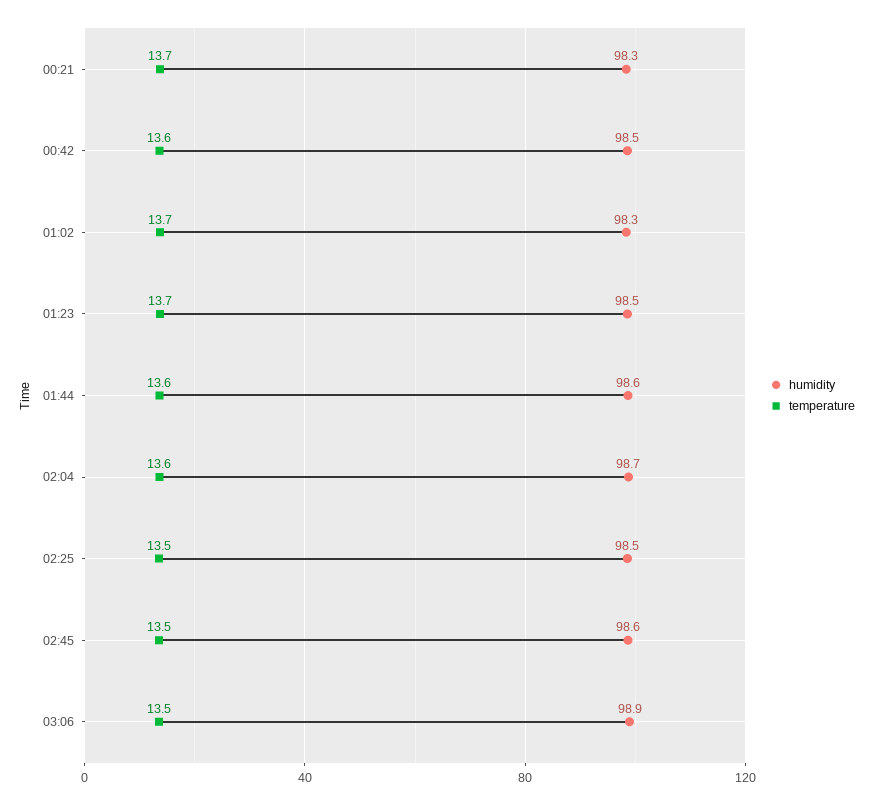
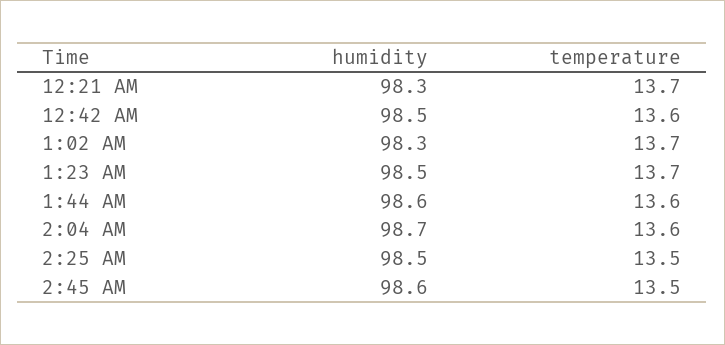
humidity, 03:06: 98.9 -> none
temperature, 03:06: 13.5 -> none

